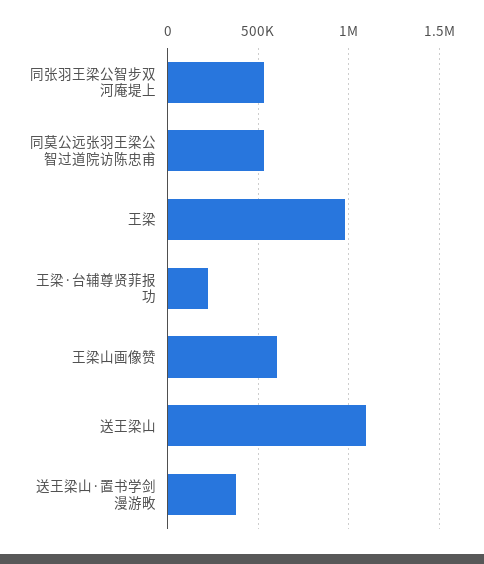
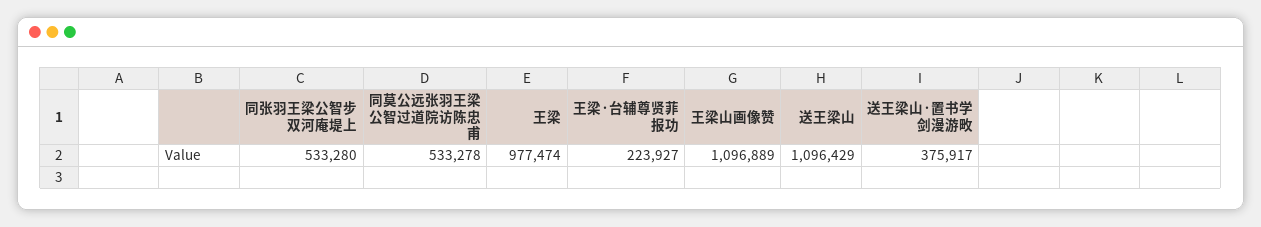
王梁山画像赞: 600000 -> 1096889

